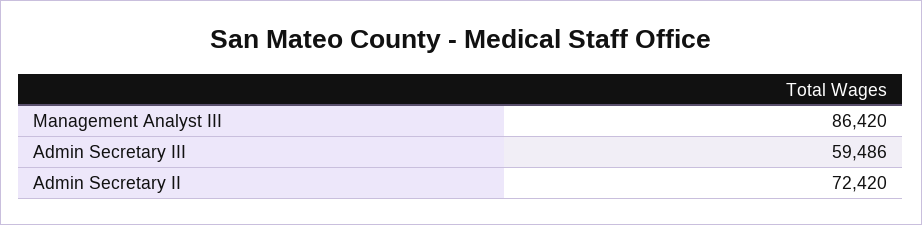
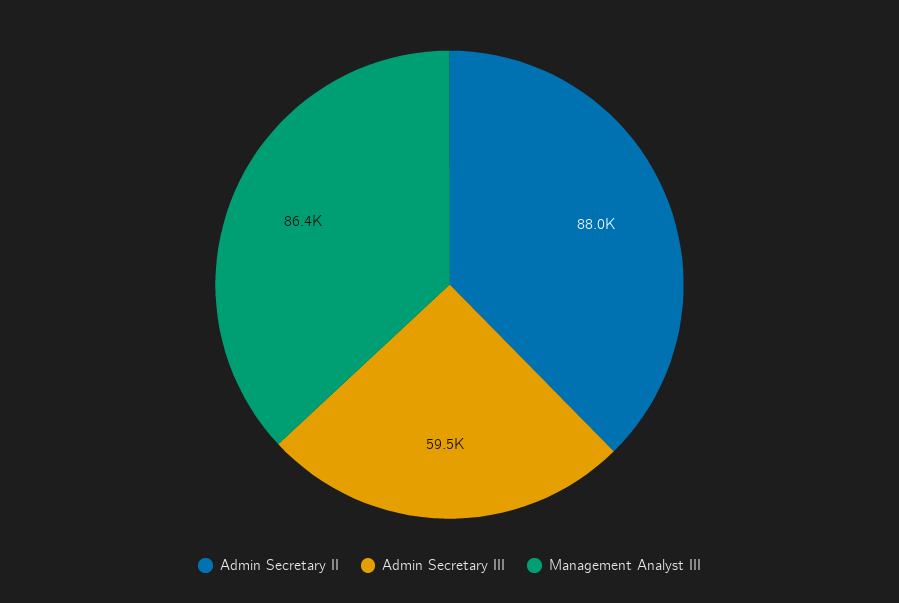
Admin Secretary II: 72420 -> 88000

